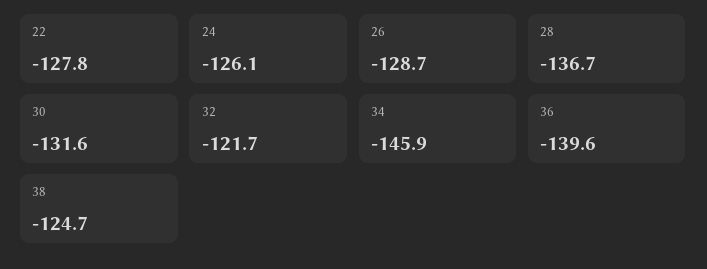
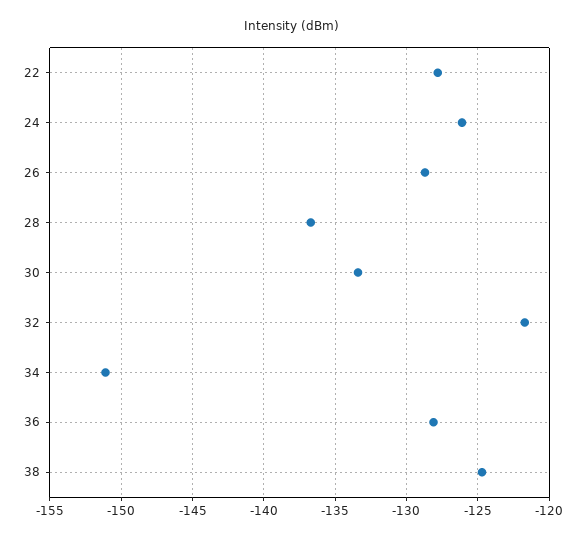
30: -131.6 -> -133.5
34: -145.9 -> -151
36: -139.6 -> -128

